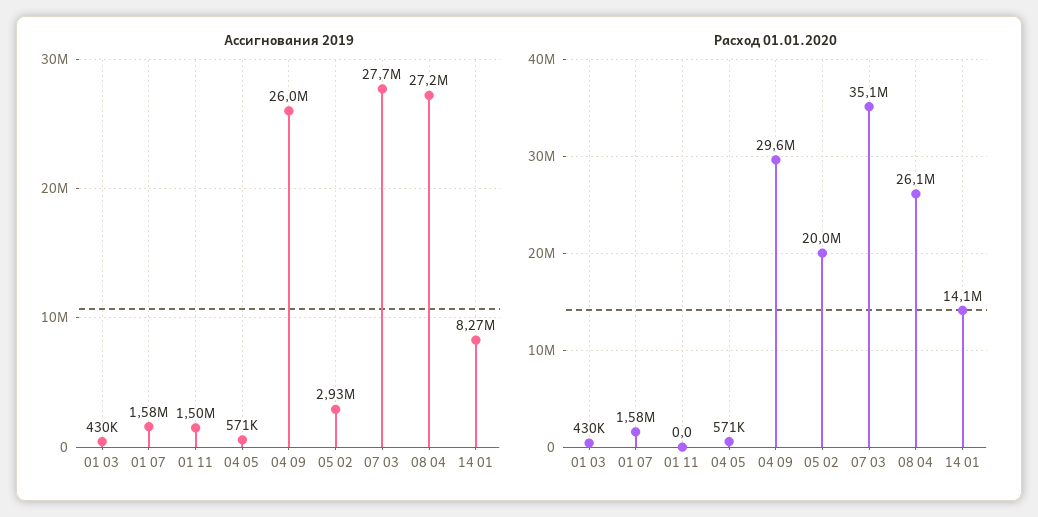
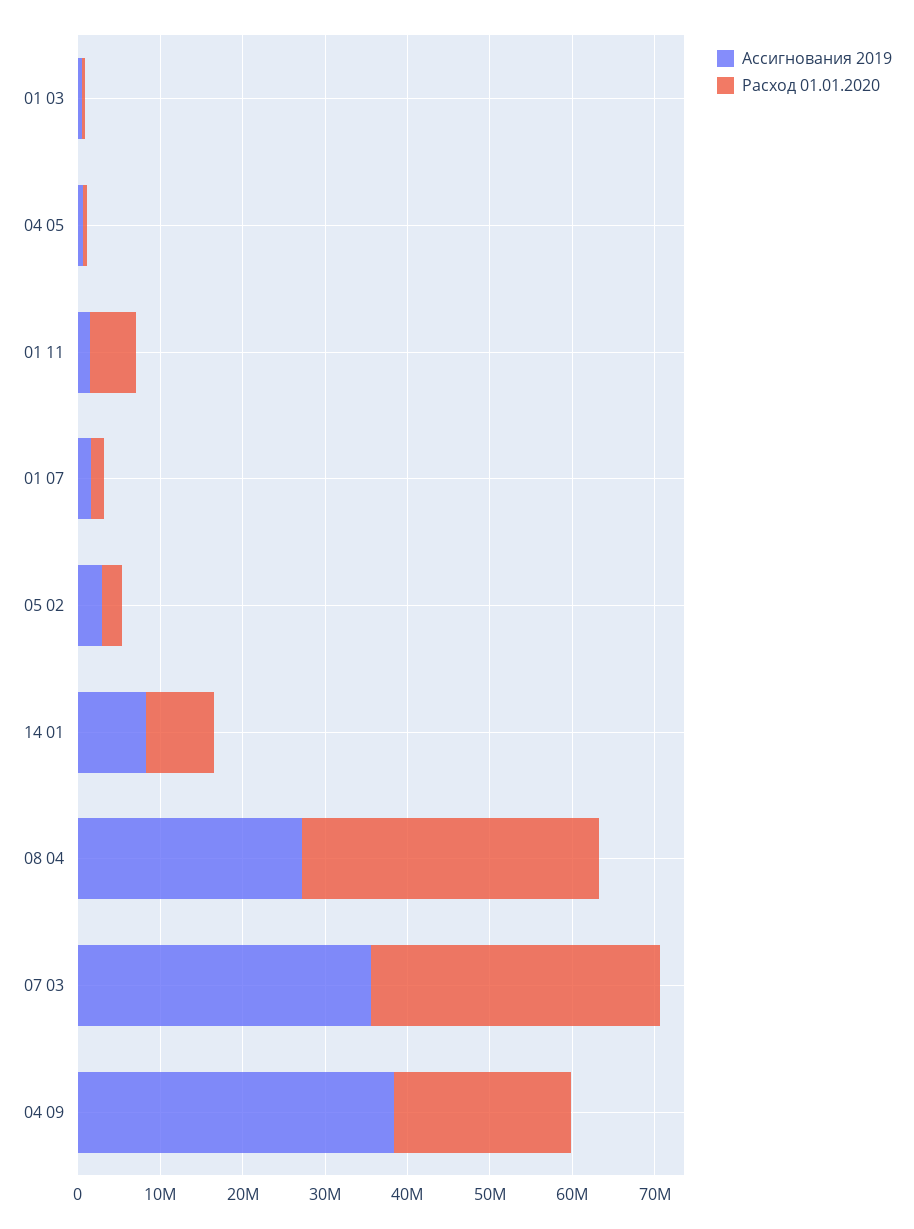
Ассигнования 2019, 04 09: 26000000 -> 38000000
Ассигнования 2019, 07 03: 27700000 -> 36000000
Расход 01.01.2020, 01 11: 0 -> 6000000
Расход 01.01.2020, 04 09: 29600000 -> 22000000
Расход 01.01.2020, 05 02: 20000000 -> 2000000
Расход 01.01.2020, 08 04: 26100000 -> 36000000
Расход 01.01.2020, 14 01: 14100000 -> 8000000

